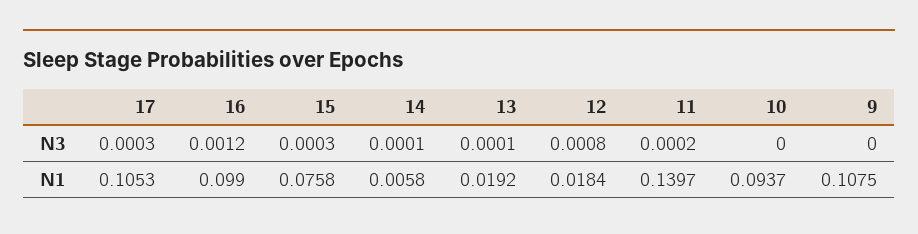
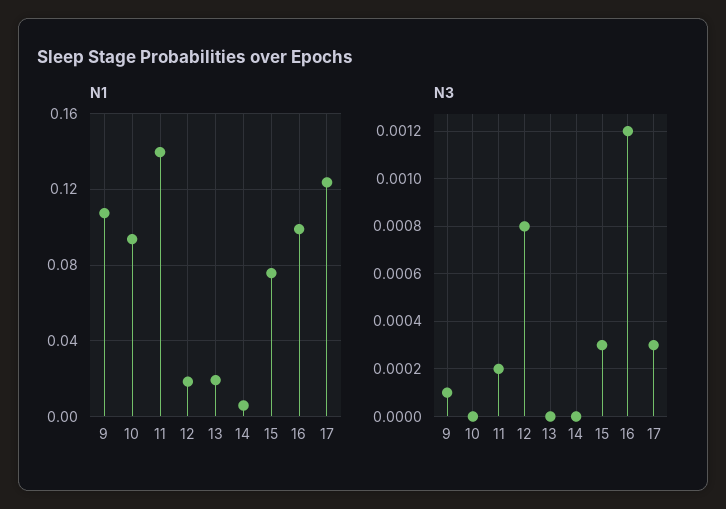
N3, 14: 0.0001 -> 0
N3, 13: 0.0001 -> 0
N3, 9: 0 -> 0.0001
N1, 17: 0.1053 -> 0.125

